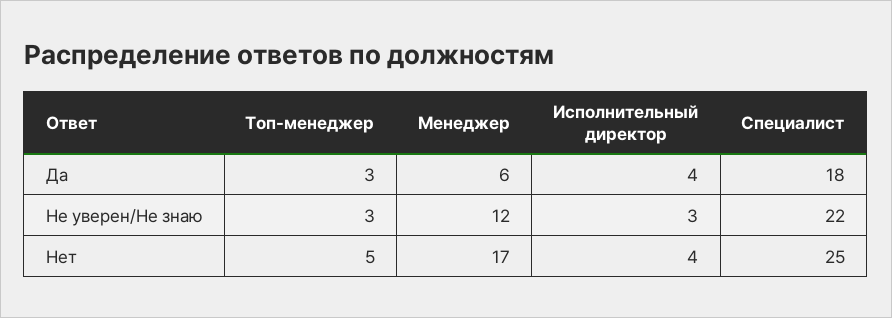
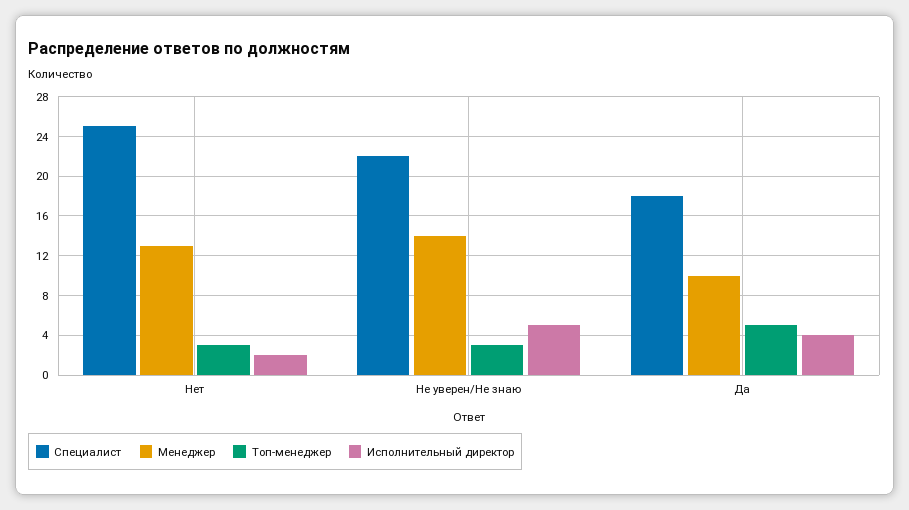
Топ-менеджер, Да: 3 -> 5
Менеджер, Да: 6 -> 10
Менеджер, Не уверен/Не знаю: 12 -> 14
Исполнительный директор, Не уверен/Не знаю: 3 -> 5
Топ-менеджер, Нет: 5 -> 3
Менеджер, Нет: 17 -> 13
Исполнительный директор, Нет: 4 -> 2

